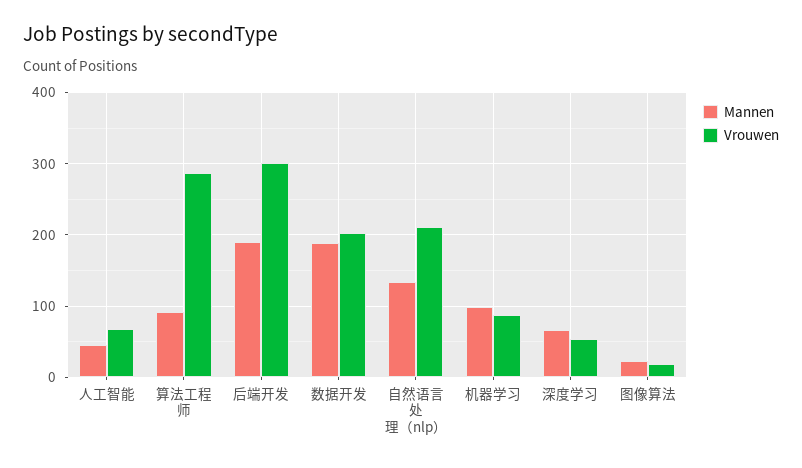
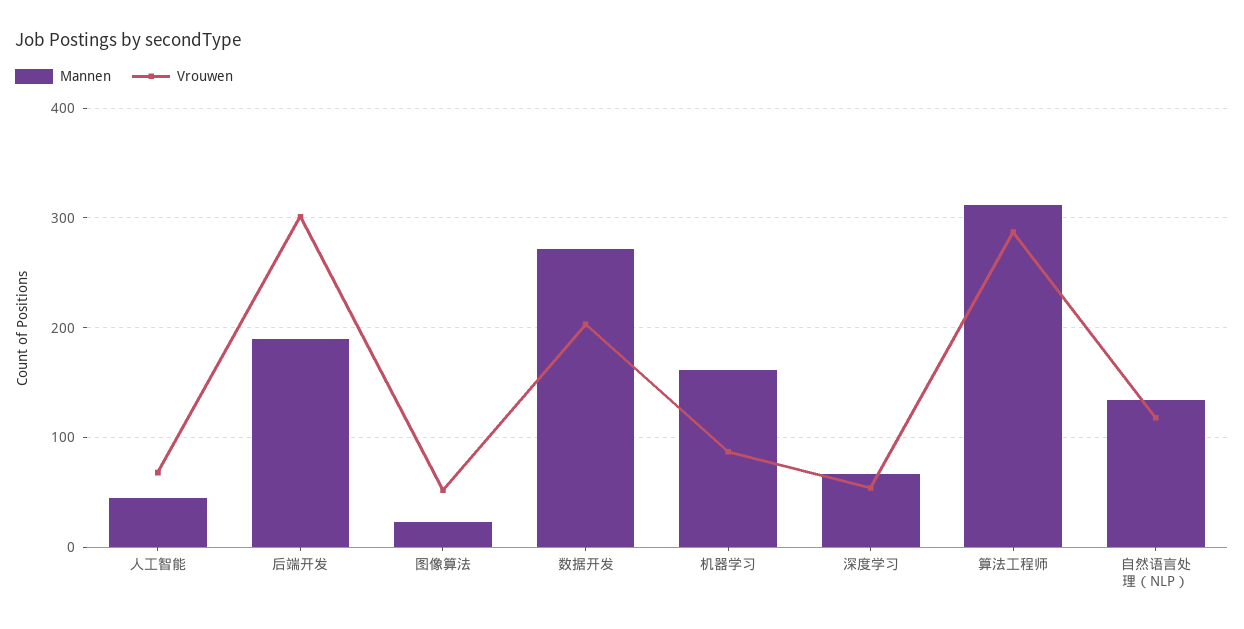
Mannen, 算法工程师: 90 -> 310
Mannen, 数据开发: 190 -> 270
Vrouwen, 自然语言处理（nlp）: 210 -> 120
Mannen, 机器学习: 100 -> 160
Vrouwen, 图像算法: 20 -> 50

